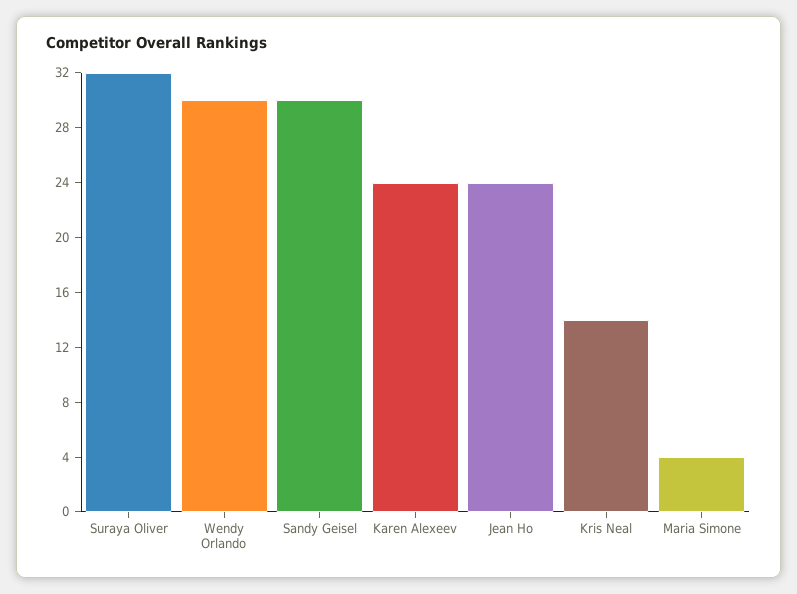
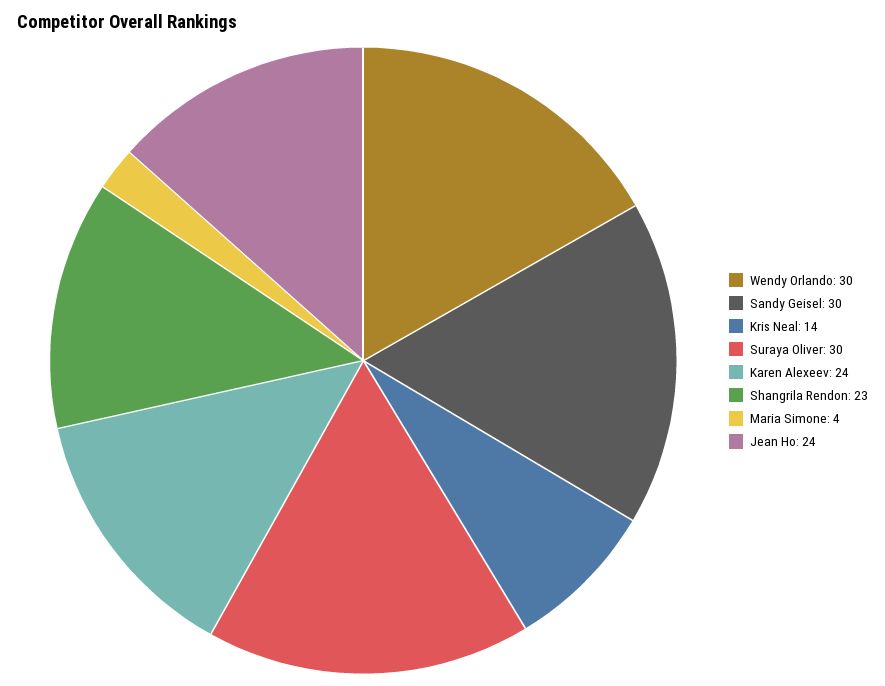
Suraya Oliver: 32 -> 30
Shangrila Rendon: none -> 23

